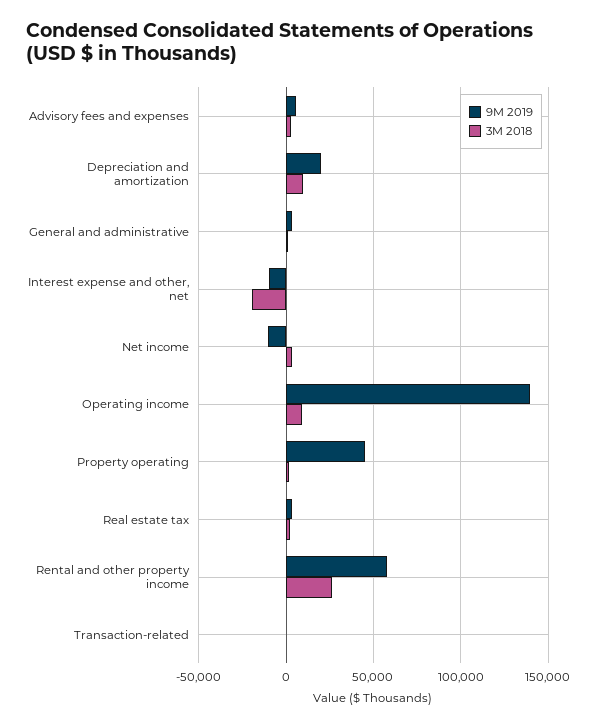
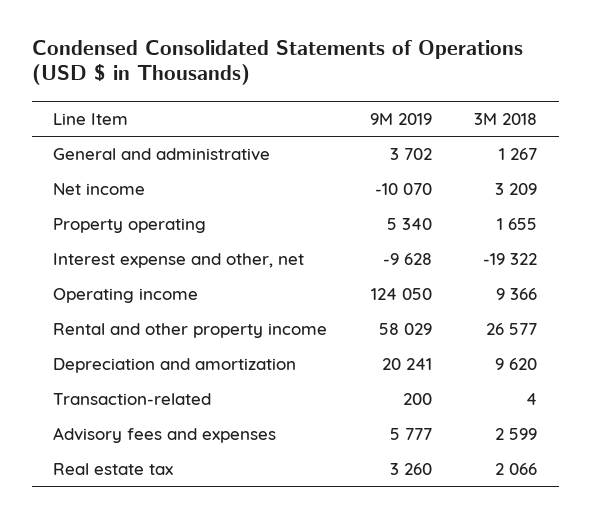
9M 2019, Operating income: 140000 -> 124050
9M 2019, Property operating: 45000 -> 5340

